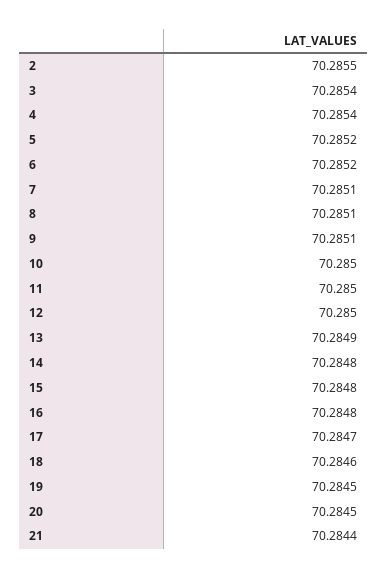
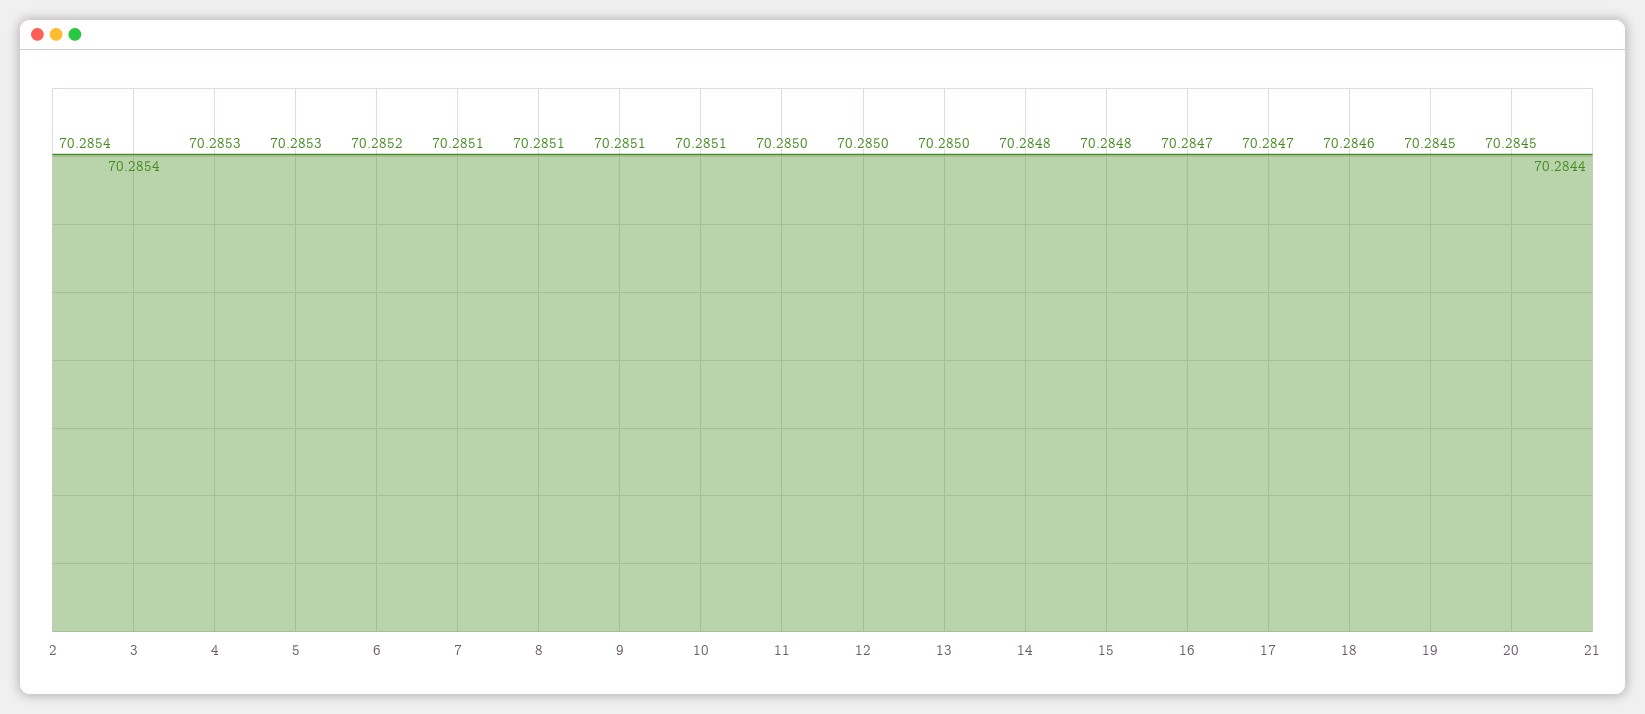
2: 70.2855 -> 70.2854
4: 70.2854 -> 70.2853
5: 70.2852 -> 70.2853
10: 70.285 -> 70.2851
13: 70.2849 -> 70.285
16: 70.2848 -> 70.2847

